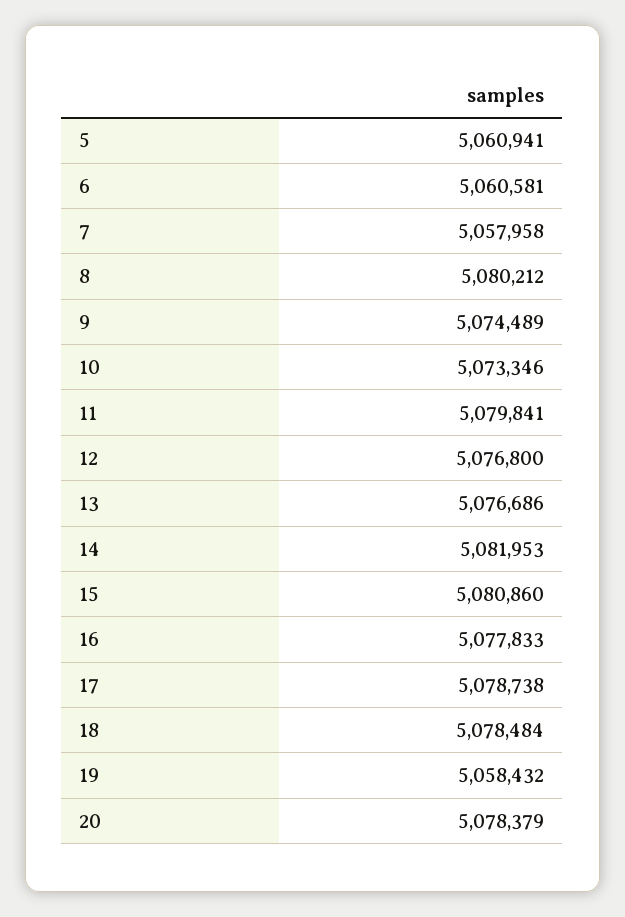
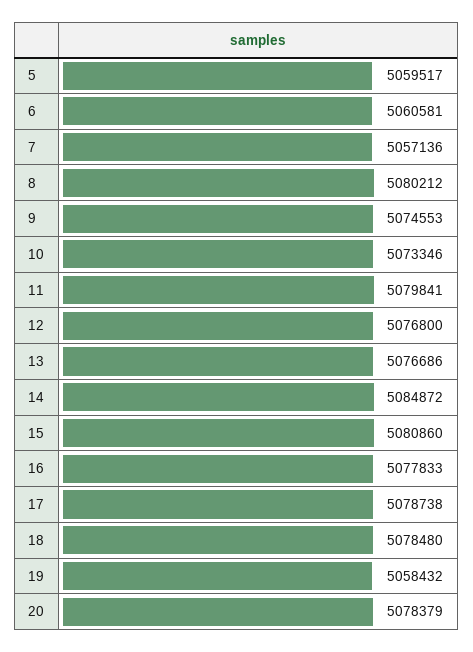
5: 5060941 -> 5059517
7: 5057958 -> 5057136
9: 5074489 -> 5074553
14: 5081953 -> 5084872
18: 5078484 -> 5078480

